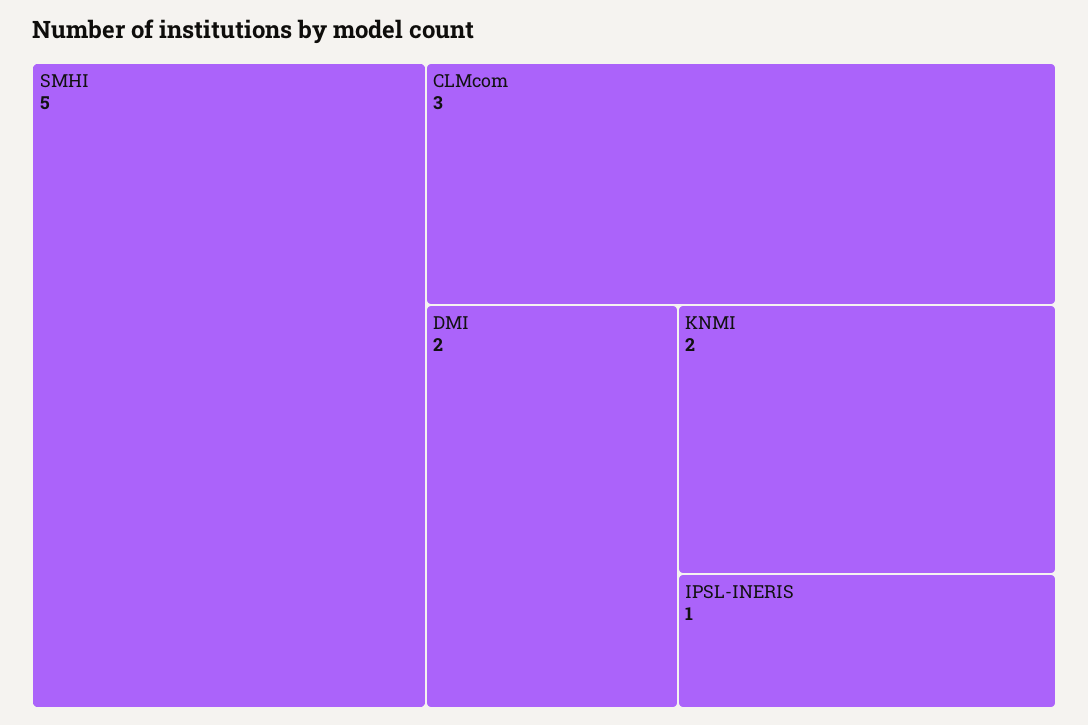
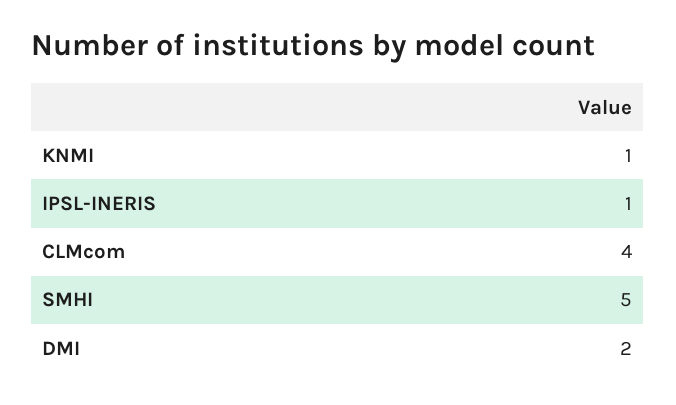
CLMcom: 3 -> 4
KNMI: 2 -> 1

